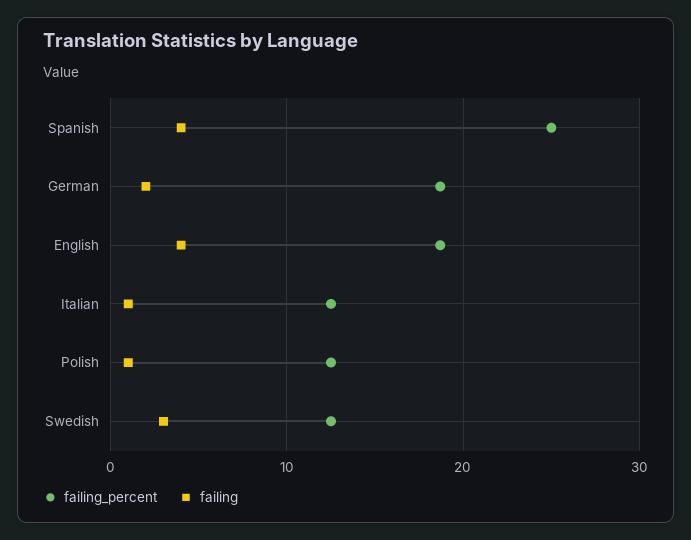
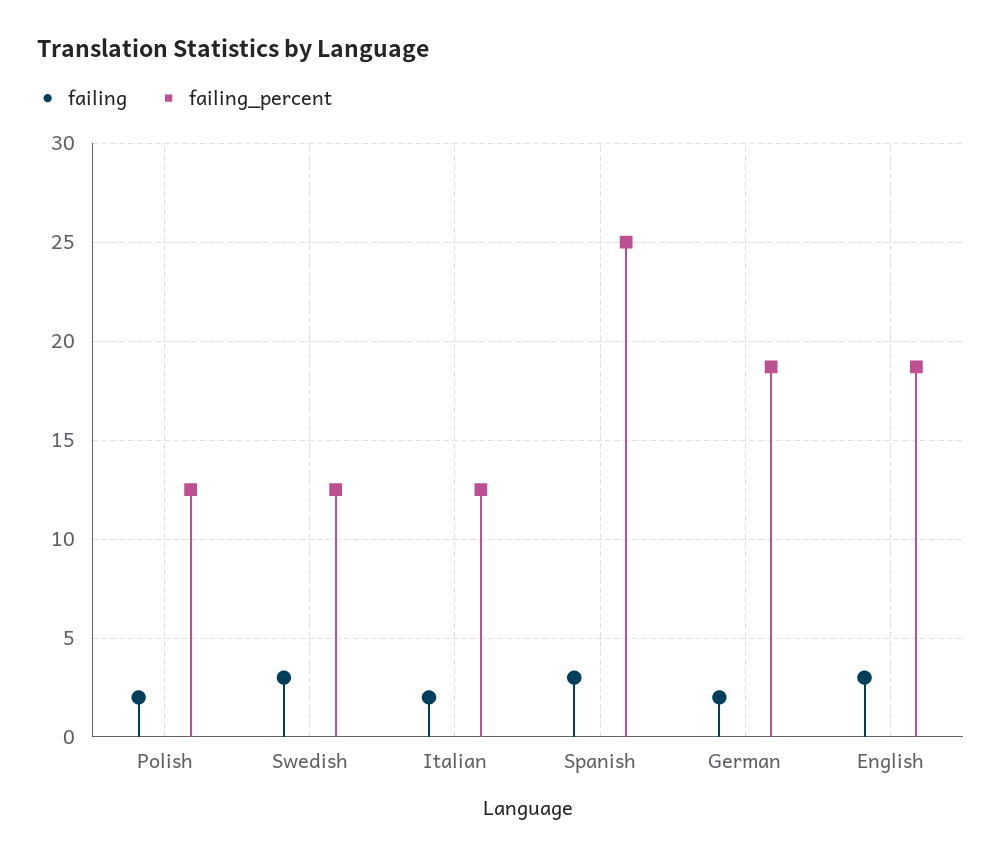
failing, Spanish: 4 -> 3
failing, English: 4 -> 3
failing, Italian: 1 -> 2
failing, Polish: 1 -> 2

